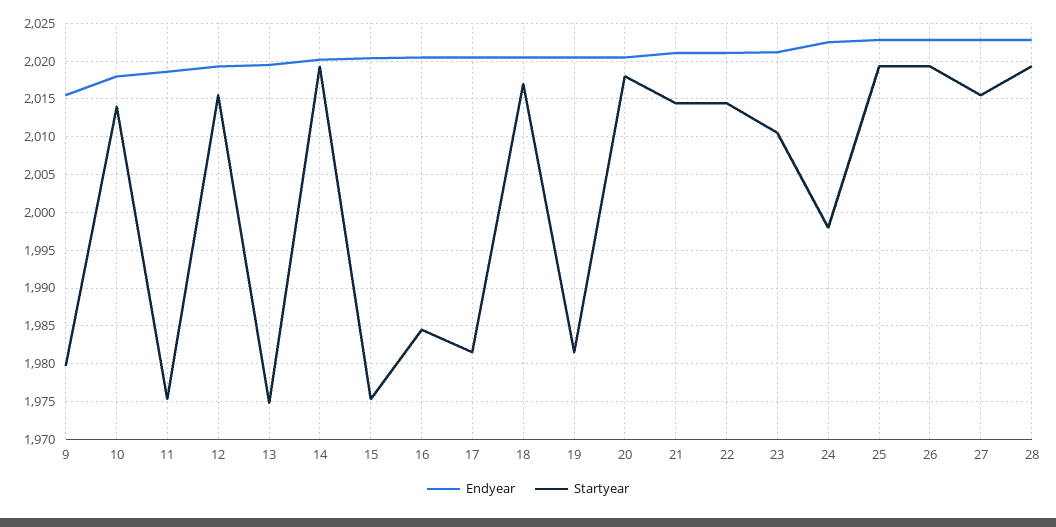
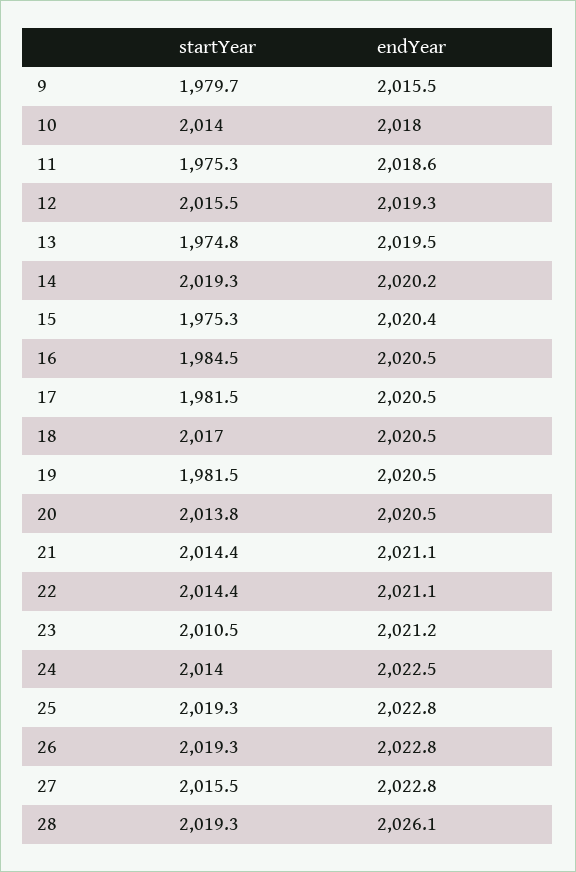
Startyear, 20: 2018 -> 2013.8
Startyear, 24: 1998 -> 2014
Endyear, 28: 2023 -> 2026.1

